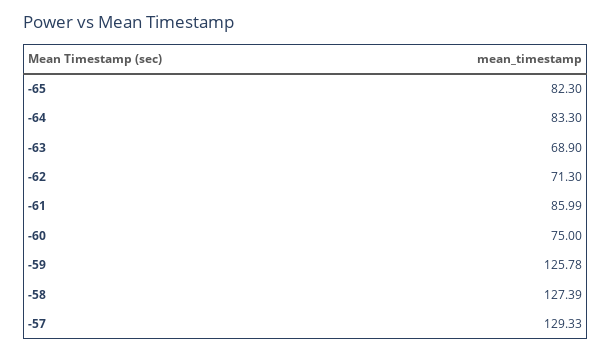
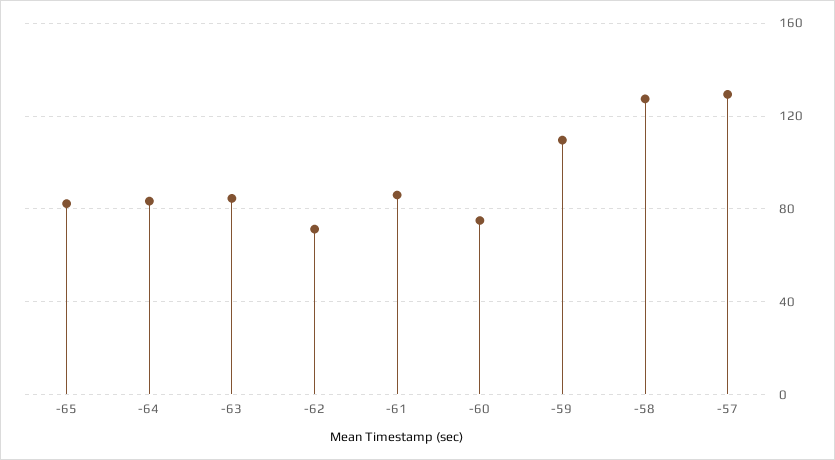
-63: 68.9 -> 85
-59: 125.78 -> 110

